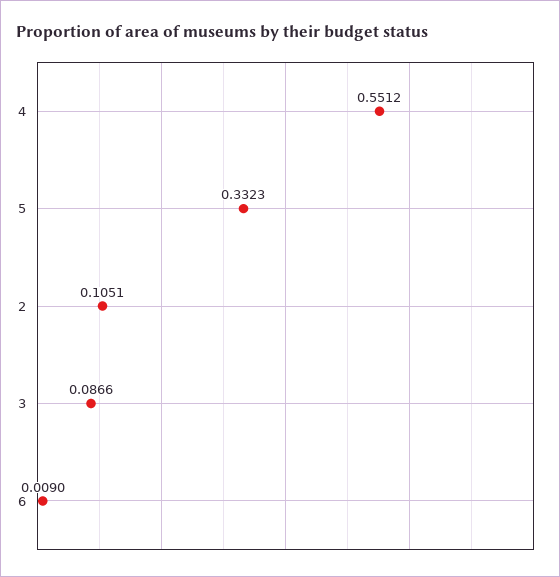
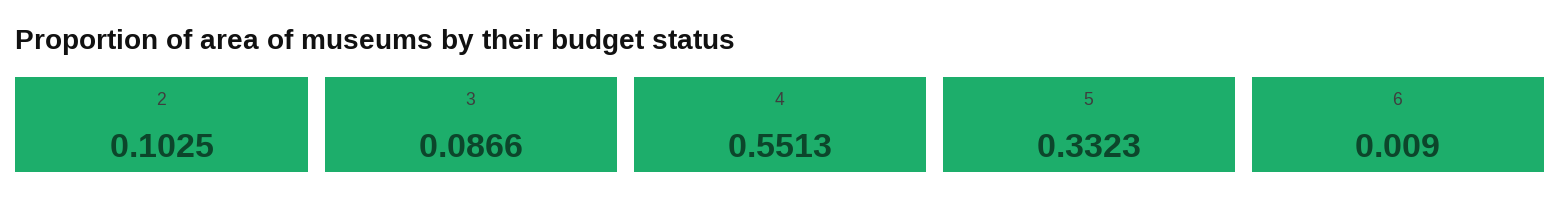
4: 0.5512 -> 0.5513
2: 0.1051 -> 0.1025

